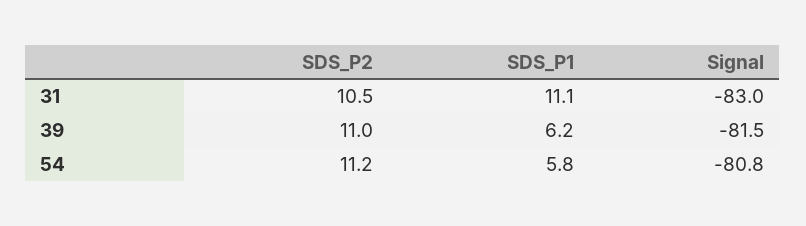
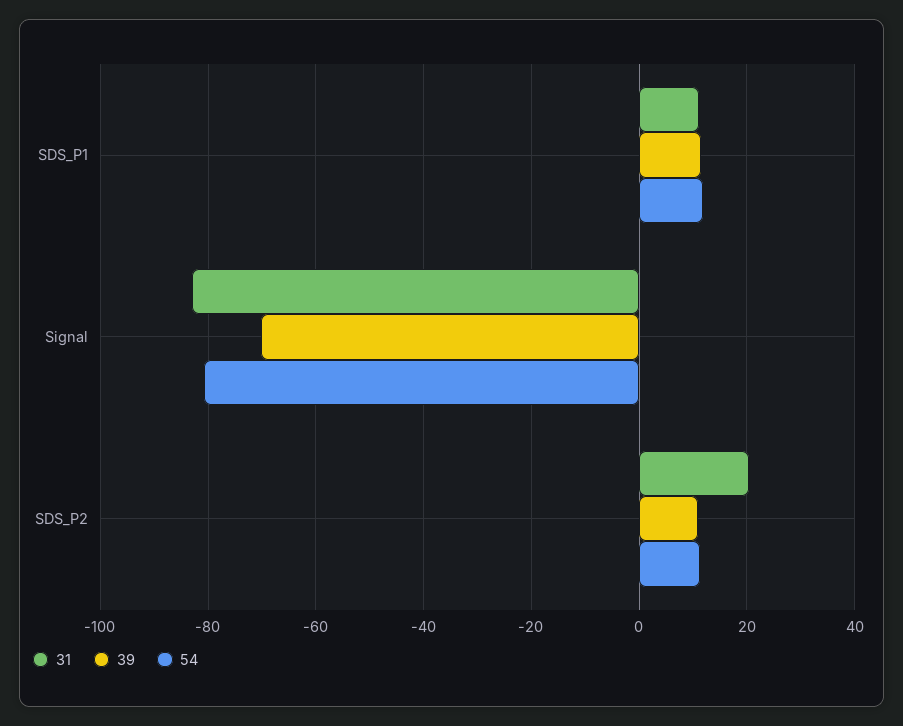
31, SDS_P2: 10.5 -> 20
39, SDS_P1: 6.2 -> 12
39, Signal: -81.5 -> -70
54, SDS_P1: 5.8 -> 12

